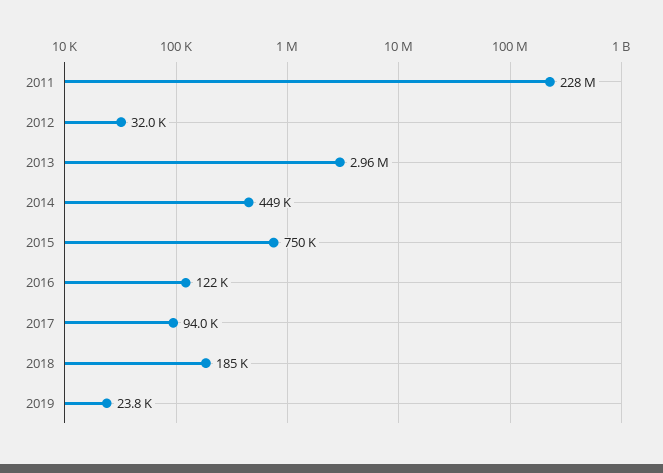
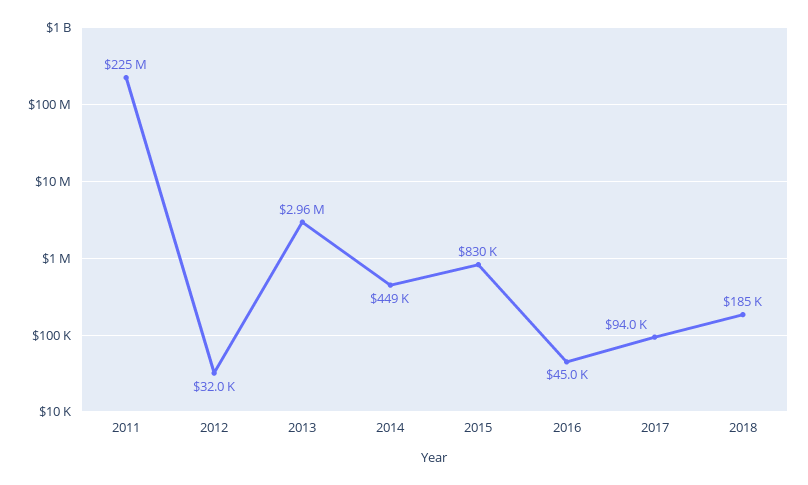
2011: 228000000 -> 225000000
2015: 750000 -> 830000
2016: 122000 -> 45000
2019: 23800 -> none

